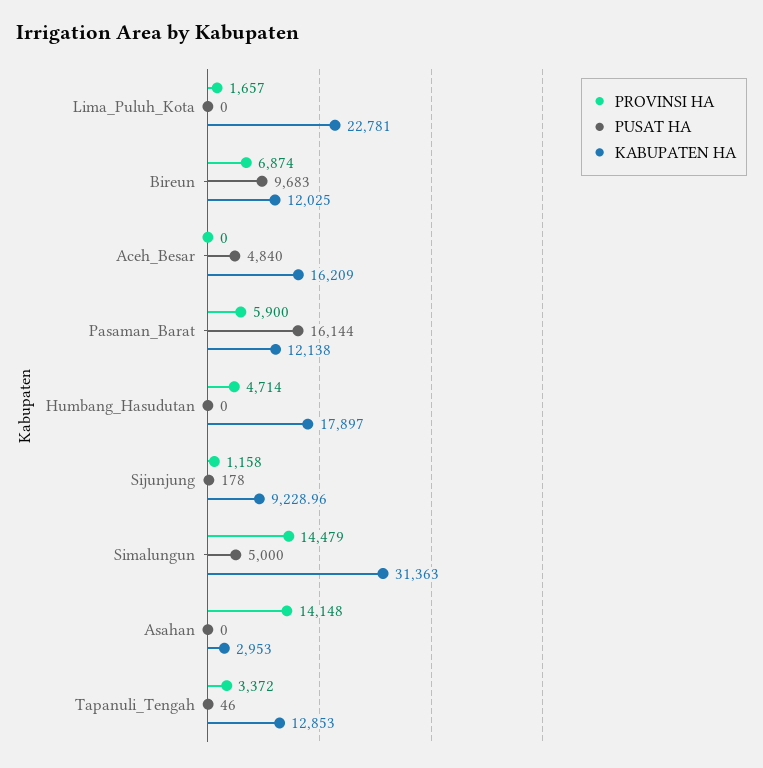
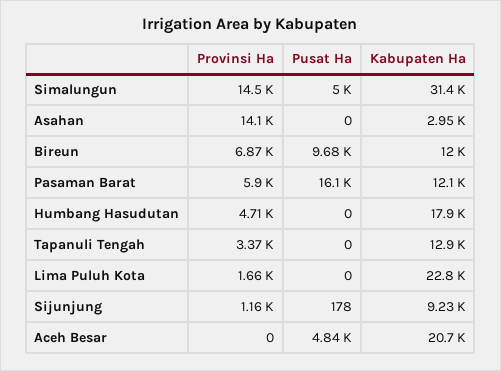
KABUPATEN HA, Aceh_Besar: 16209 -> 20700
PUSAT HA, Tapanuli_Tengah: 46 -> 0

